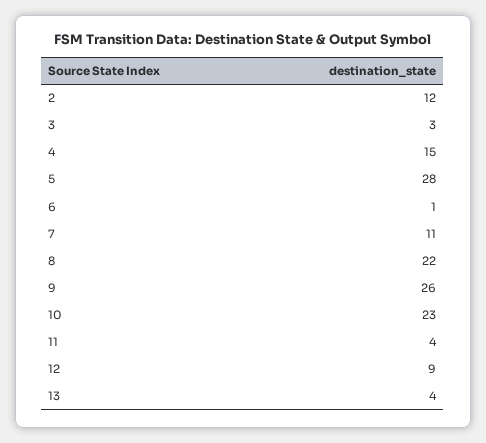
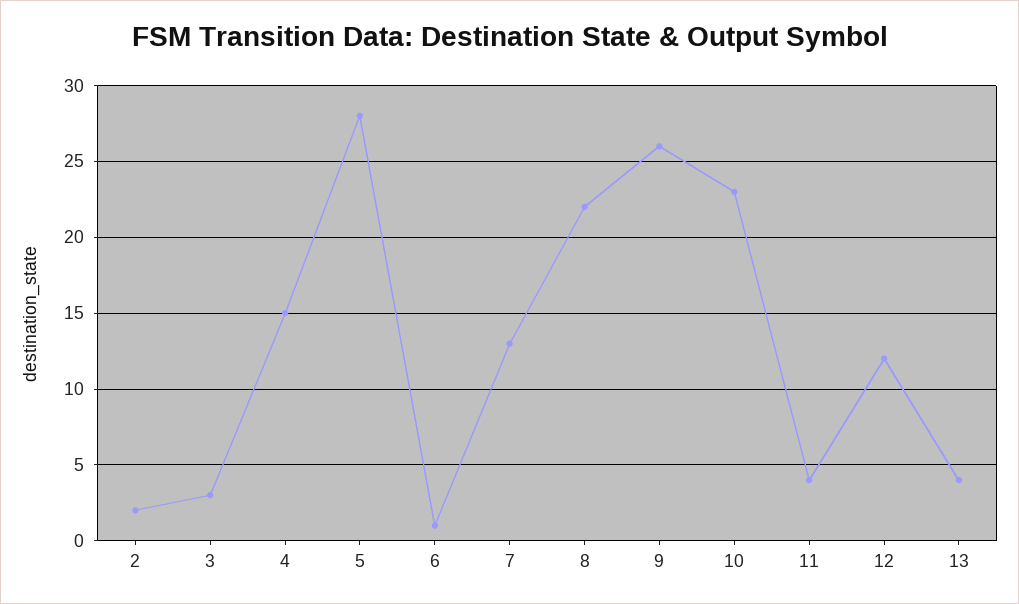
2: 12 -> 2
7: 11 -> 13
12: 9 -> 12

